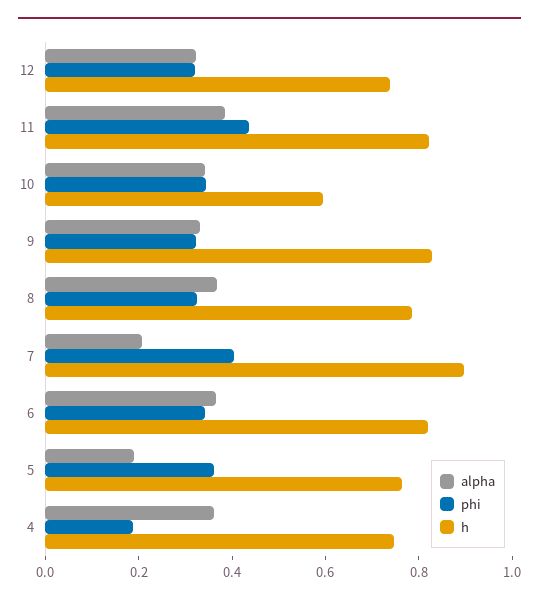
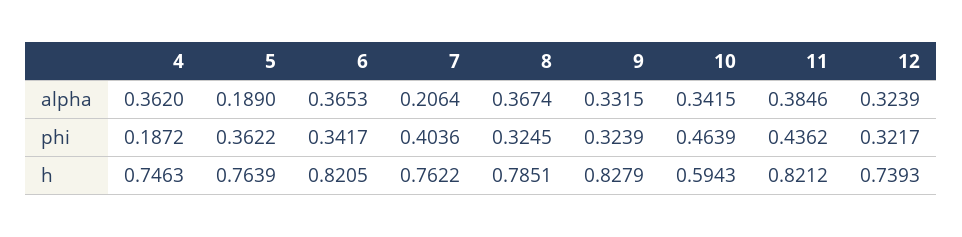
phi, 10: 0.35 -> 0.4639
h, 7: 0.9 -> 0.7622

